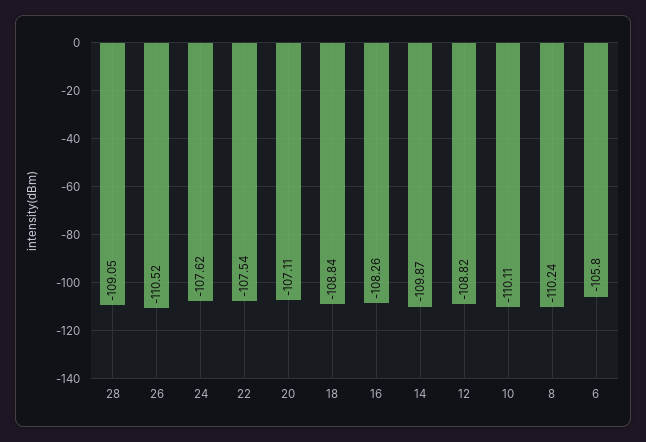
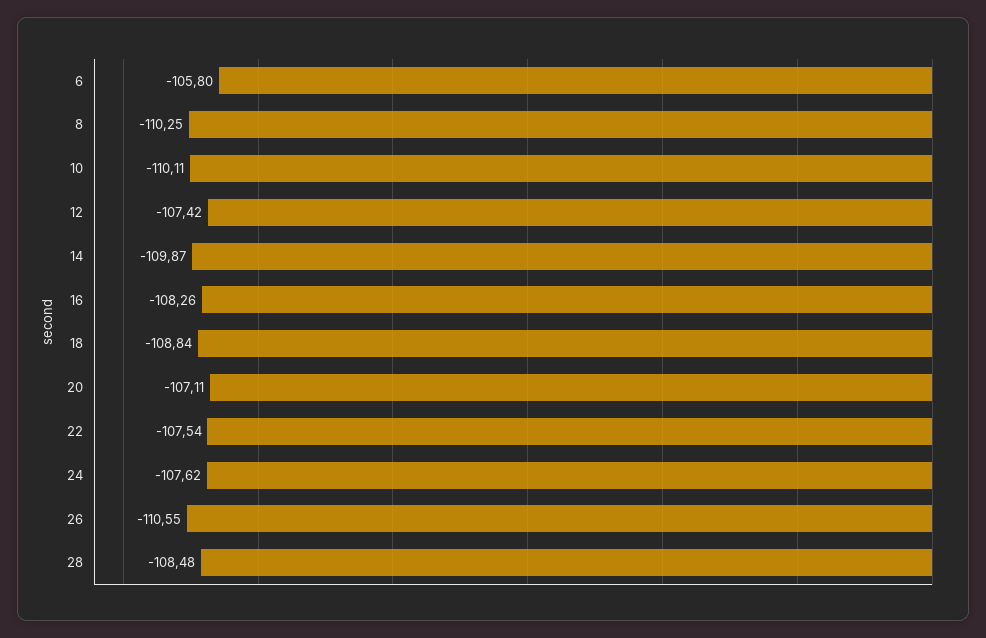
28: -109.05 -> -108.48
26: -110.52 -> -110.55
12: -108.82 -> -107.42
8: -110.24 -> -110.25

